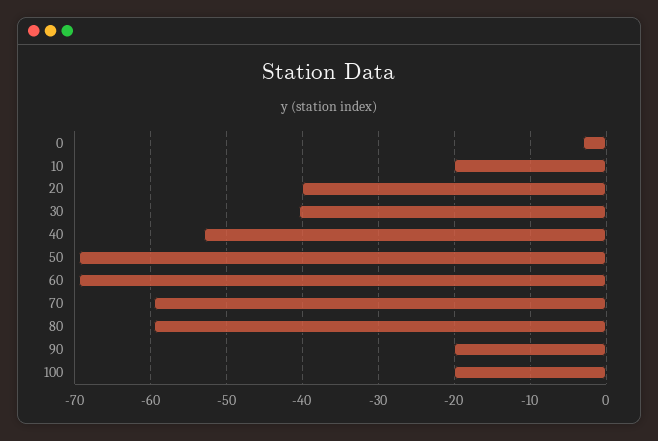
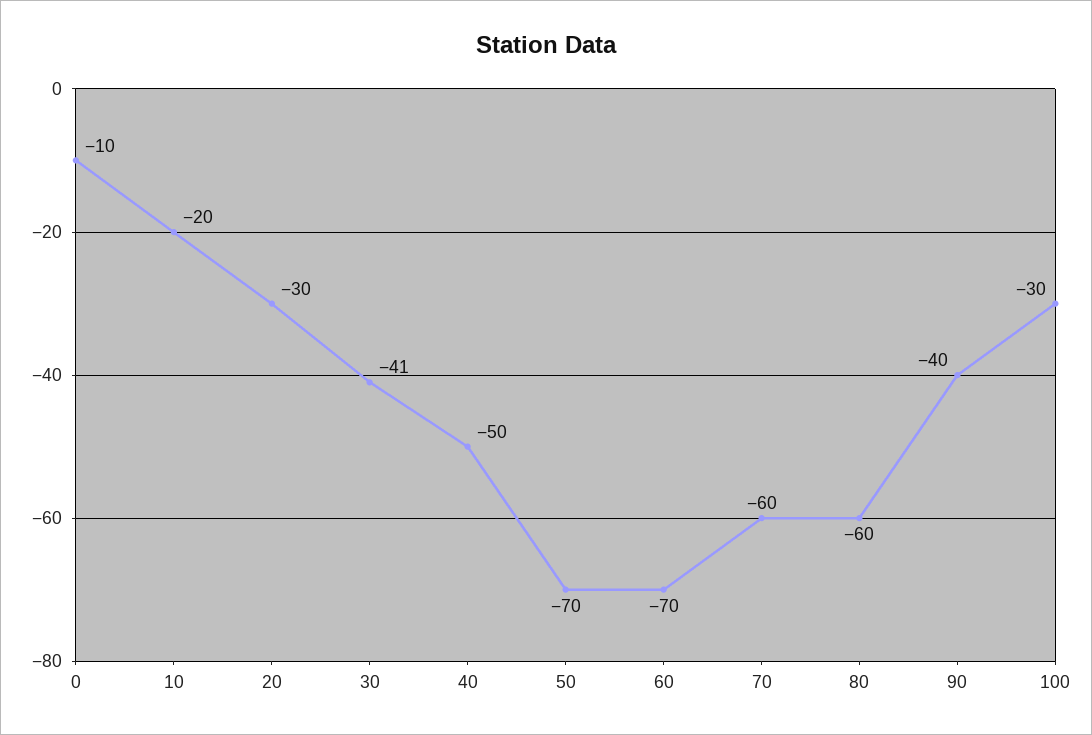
0: -3 -> -10
20: -40 -> -30
40: -53 -> -50
90: -20 -> -40
100: -20 -> -30

